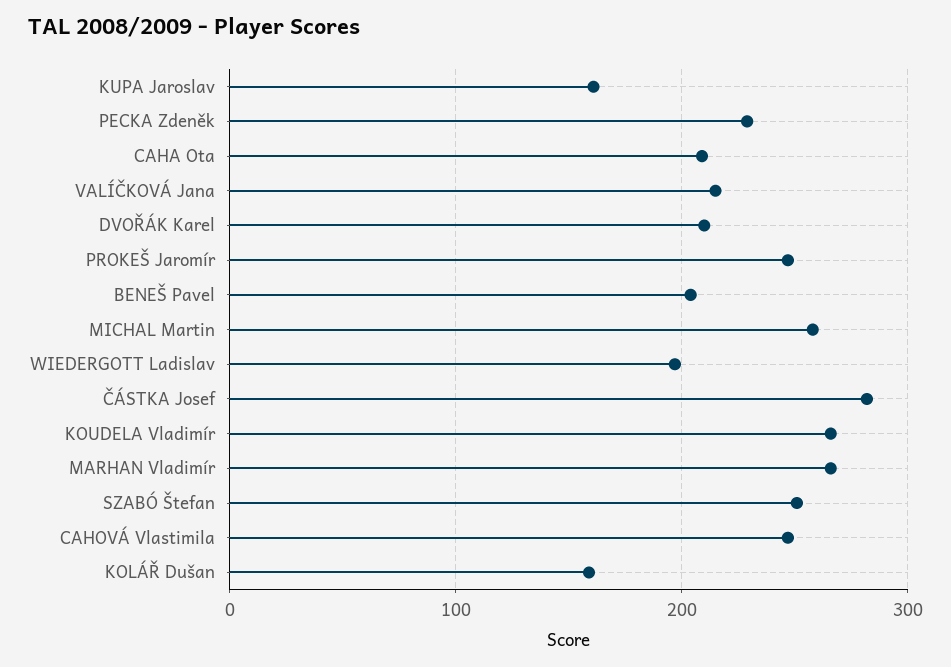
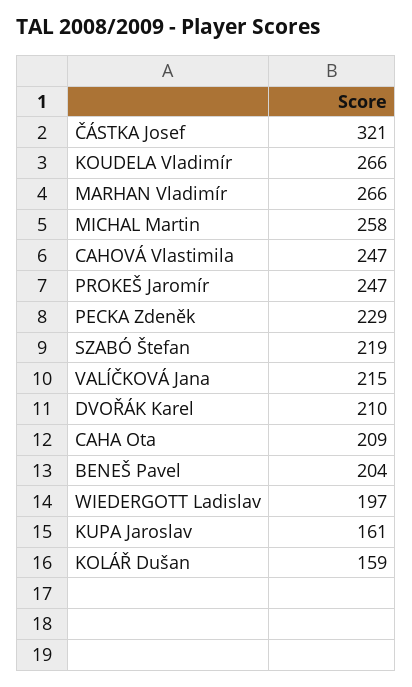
ČÁSTKA Josef: 280 -> 321
SZABÓ Štefan: 250 -> 219

